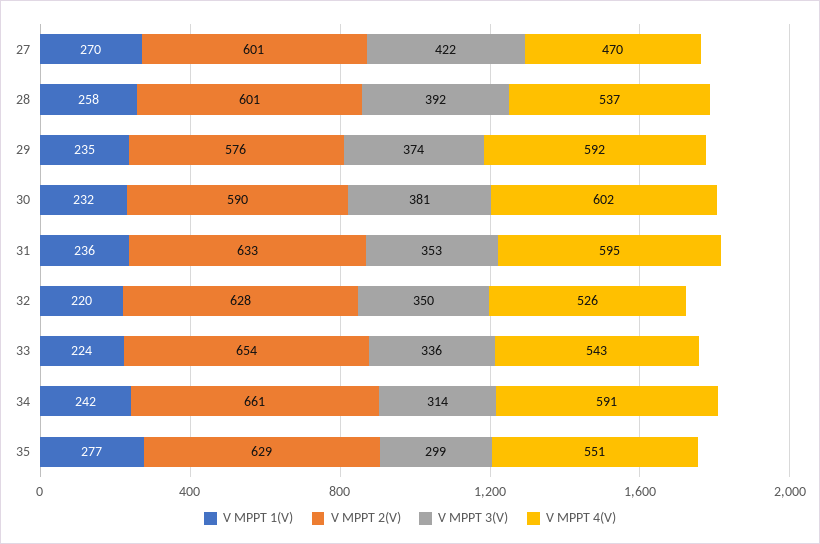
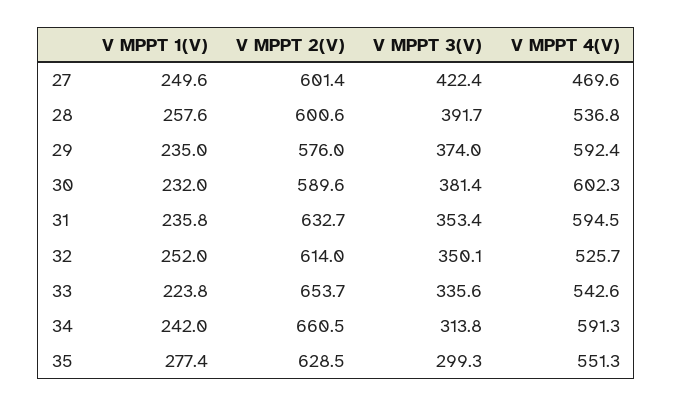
V MPPT 1(V), 27: 270 -> 249.6
V MPPT 1(V), 32: 220 -> 252
V MPPT 2(V), 32: 628 -> 614

